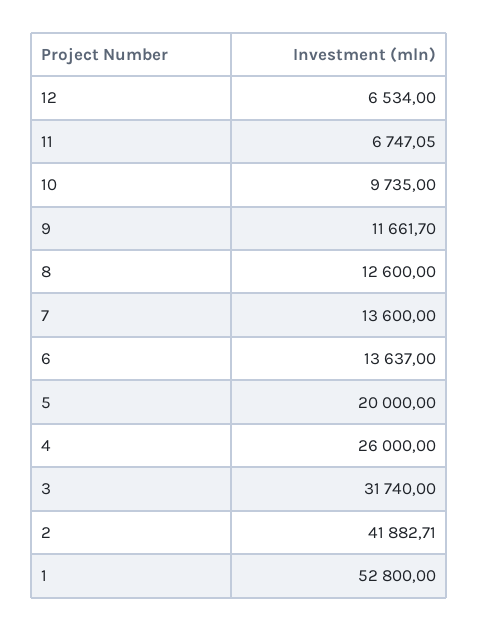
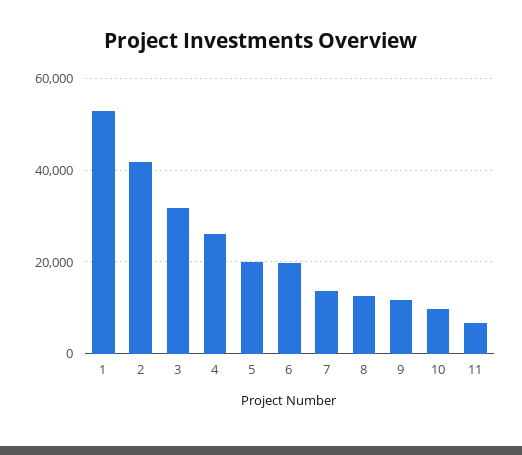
12: 6534 -> none
6: 13637 -> 20000

